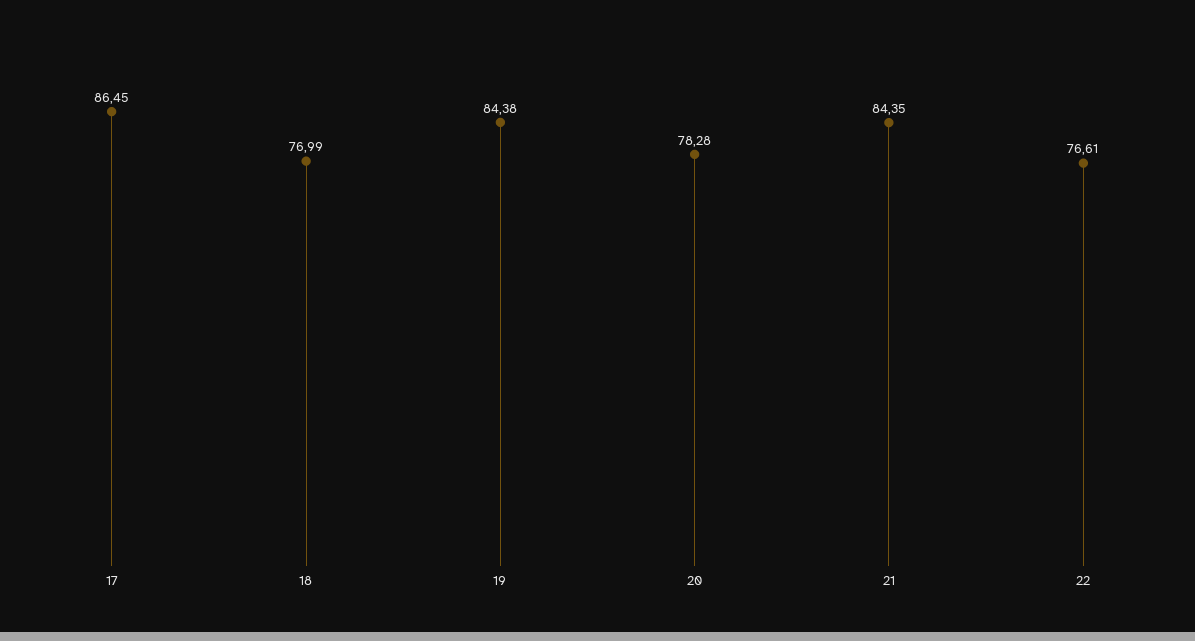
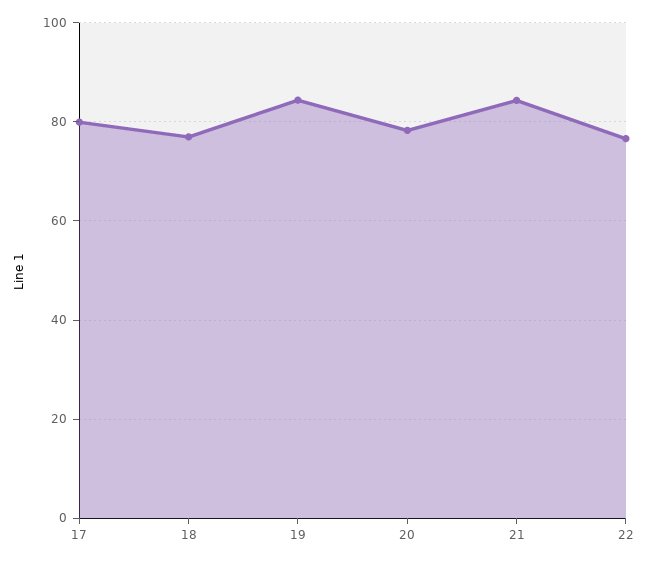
17: 86.45 -> 80

